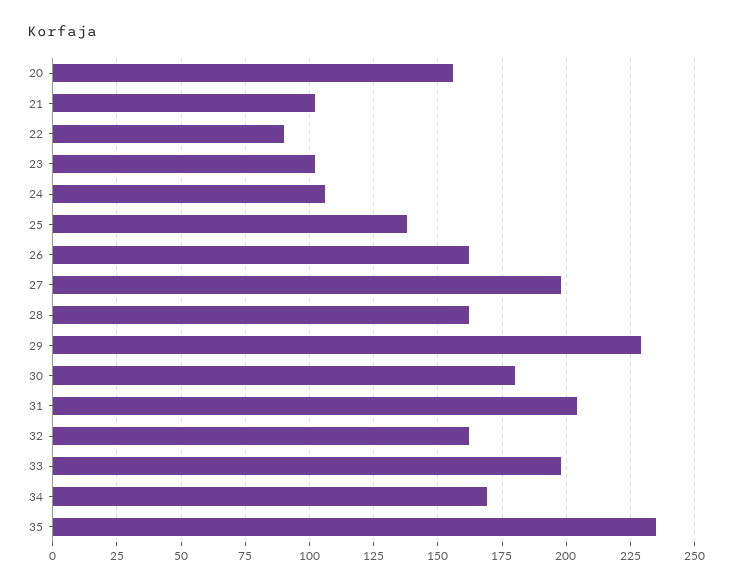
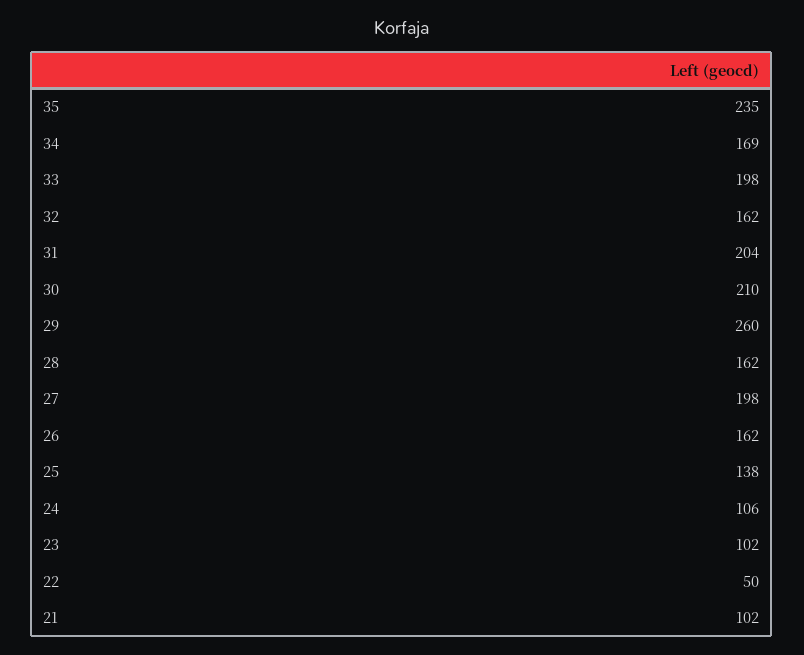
20: 155 -> none
22: 90 -> 50
29: 230 -> 260
30: 180 -> 210

